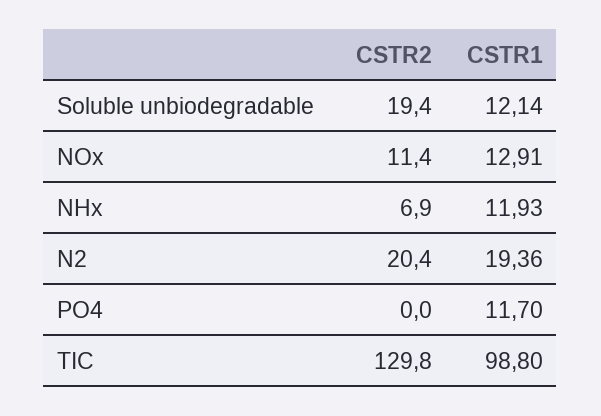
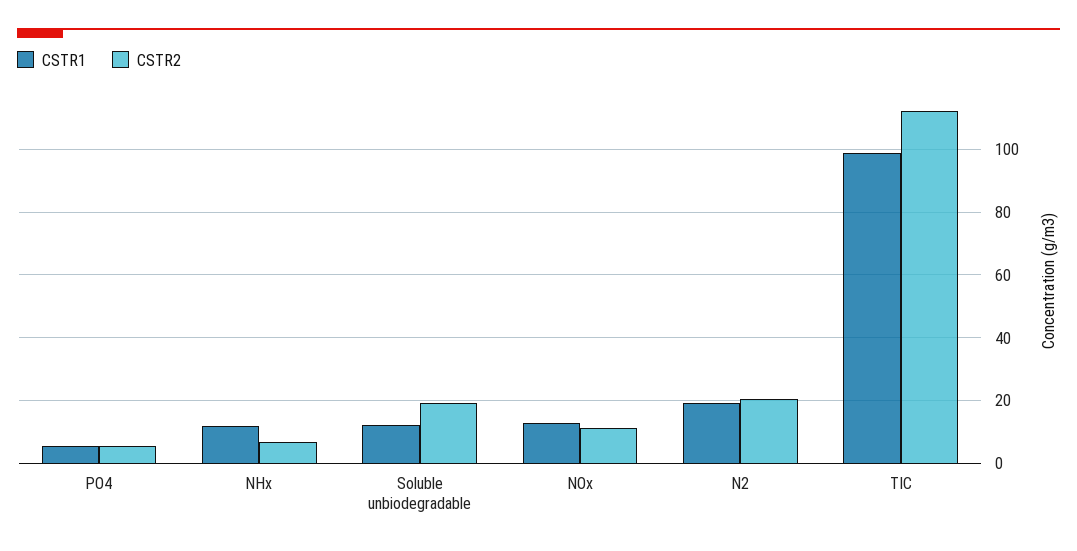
CSTR2, PO4: 0 -> 6
CSTR1, PO4: 11.7 -> 6
CSTR2, TIC: 129.8 -> 112

